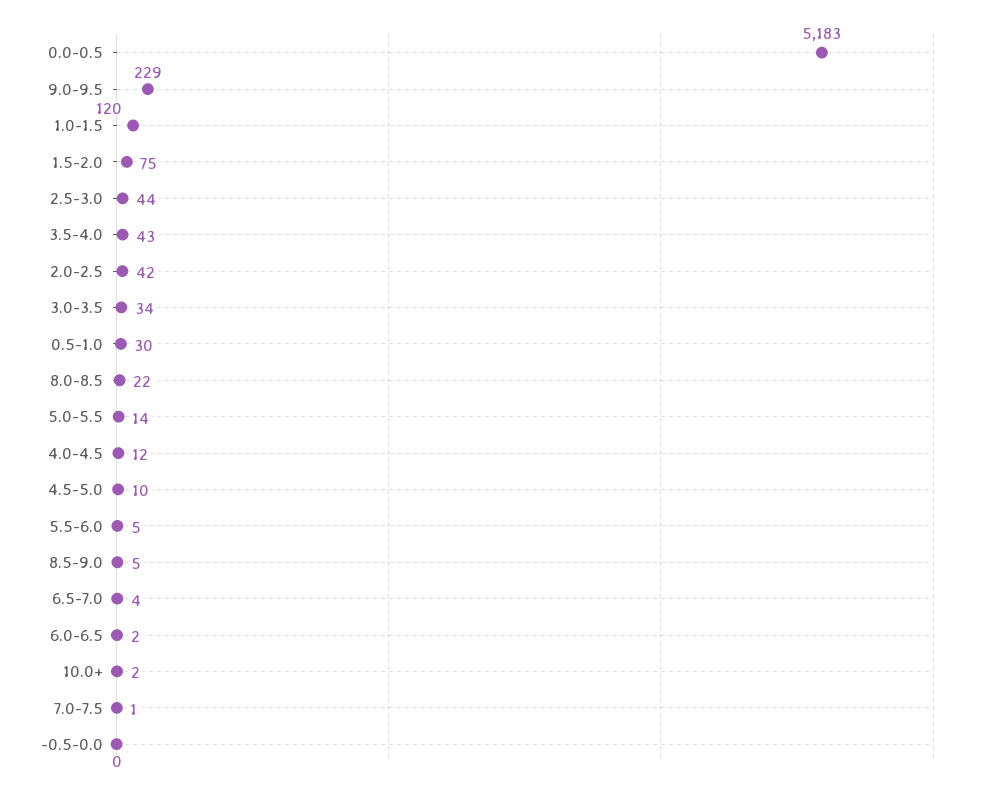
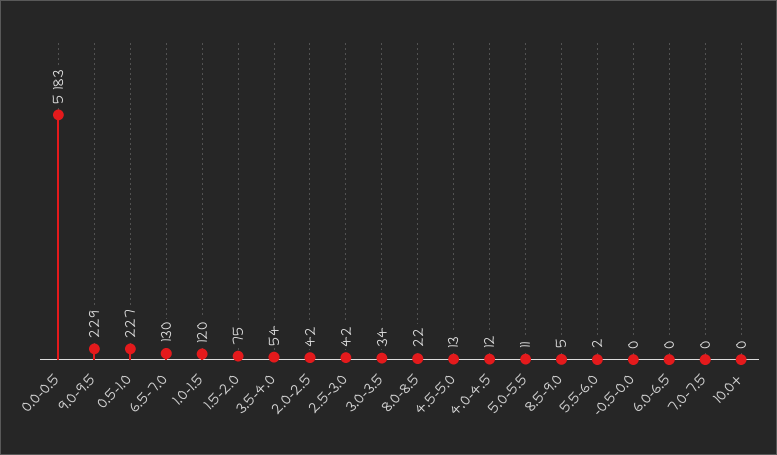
2.5-3.0: 44 -> 42
3.5-4.0: 43 -> 54
0.5-1.0: 30 -> 227
5.0-5.5: 14 -> 11
4.5-5.0: 10 -> 13
5.5-6.0: 5 -> 2
6.5-7.0: 4 -> 130
6.0-6.5: 2 -> 0
10.0+: 2 -> 0
7.0-7.5: 1 -> 0

